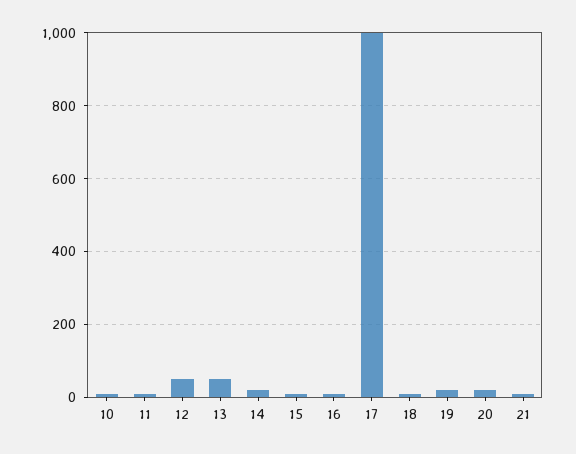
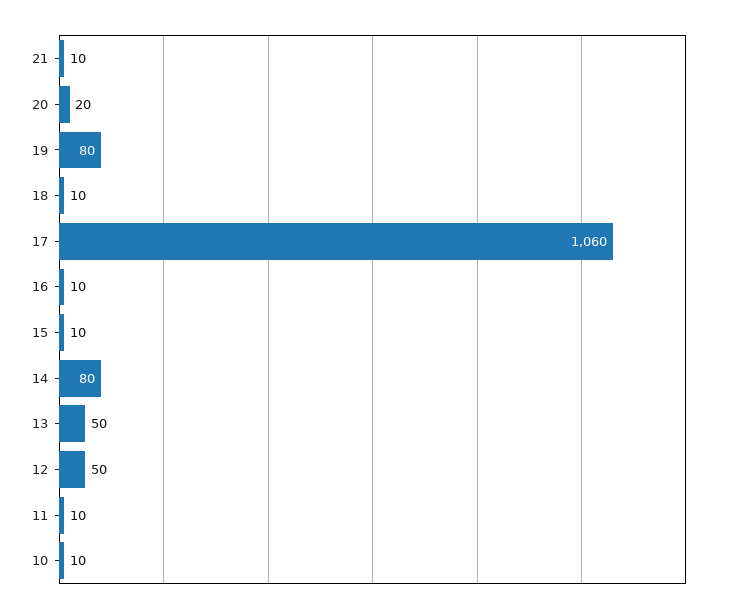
14: 20 -> 80
17: 1000 -> 1060
19: 20 -> 80

